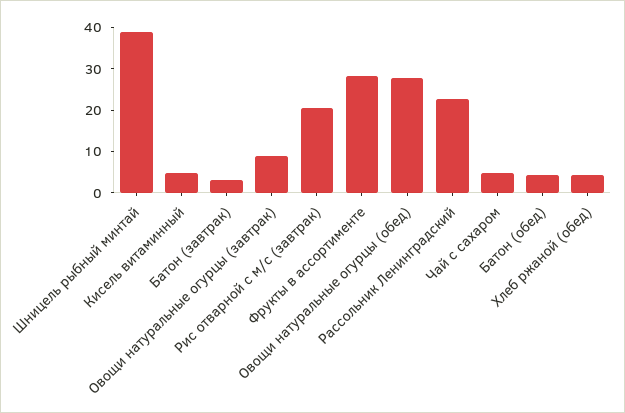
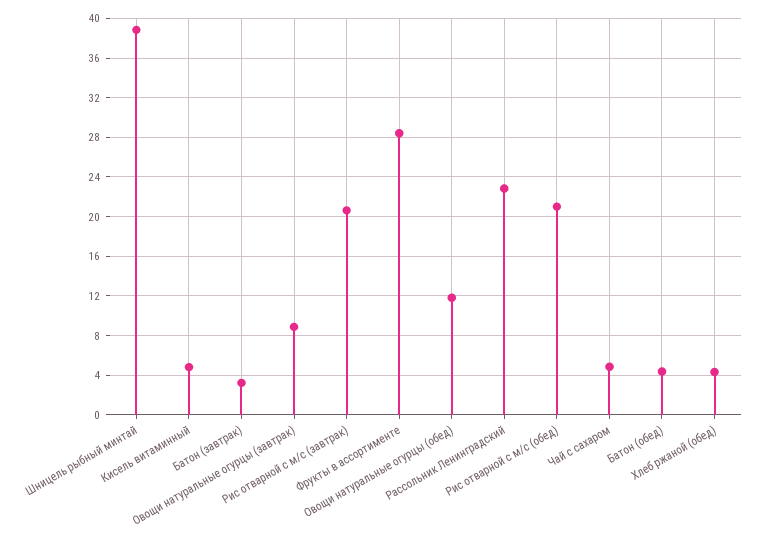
Овощи натуральные огурцы (обед): 28 -> 12
Рис отварной с м/с (обед): none -> 21

